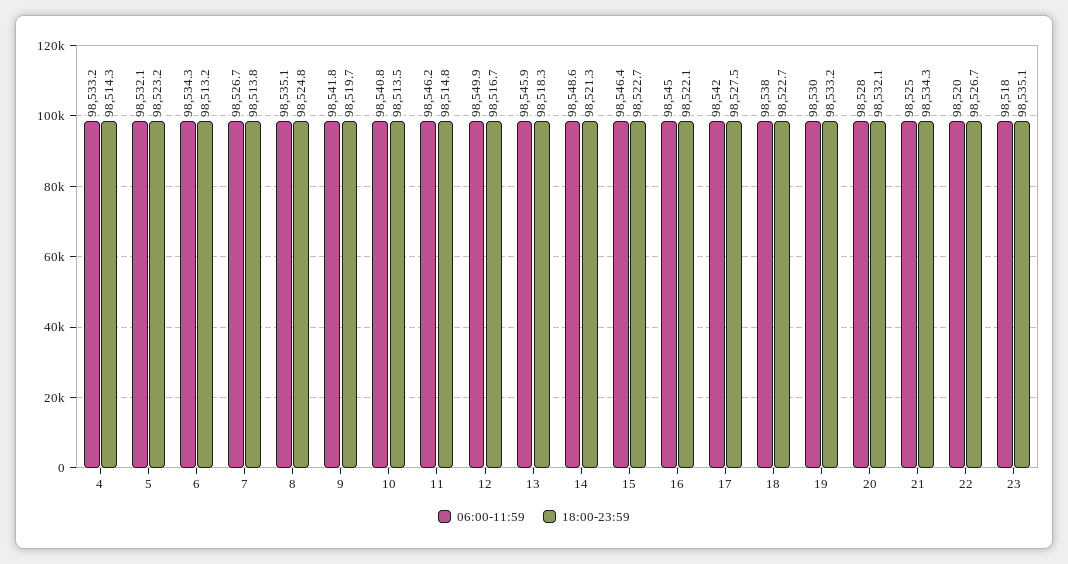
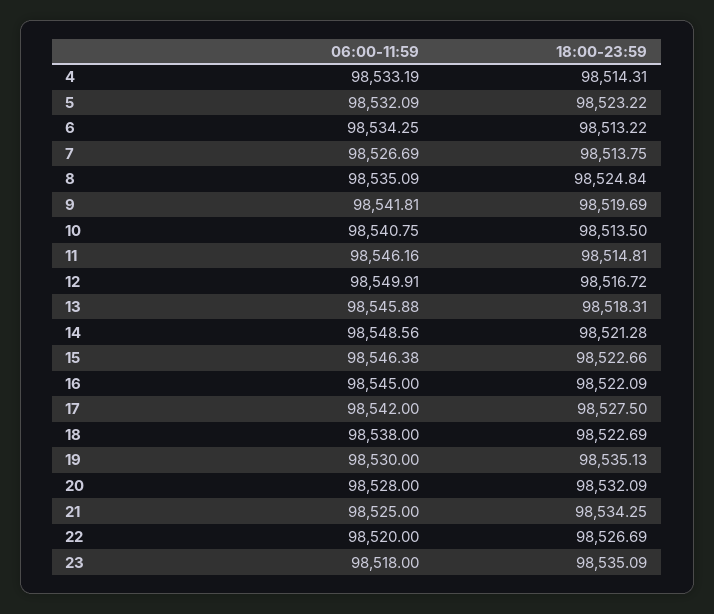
18:00-23:59, 19: 98533.2 -> 98535.13

